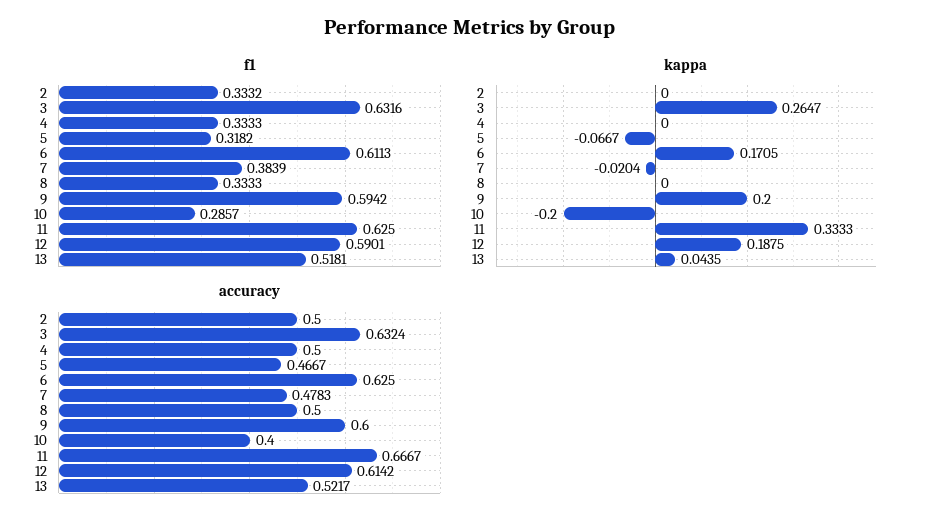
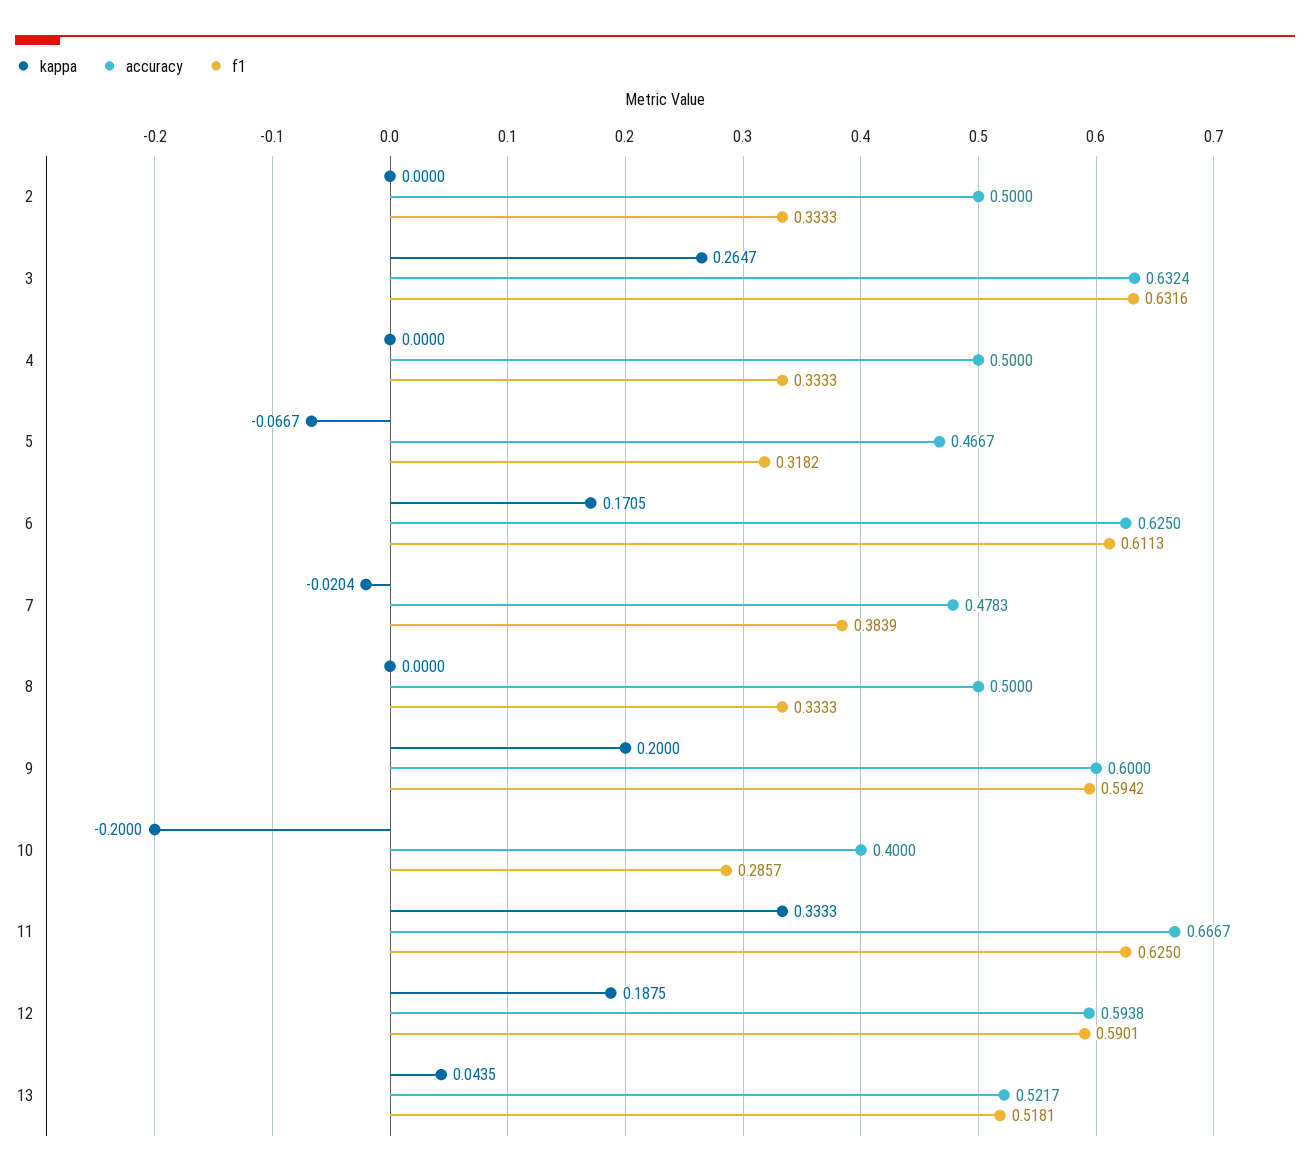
f1, 2: 0.3332 -> 0.3333
accuracy, 12: 0.6142 -> 0.5938

